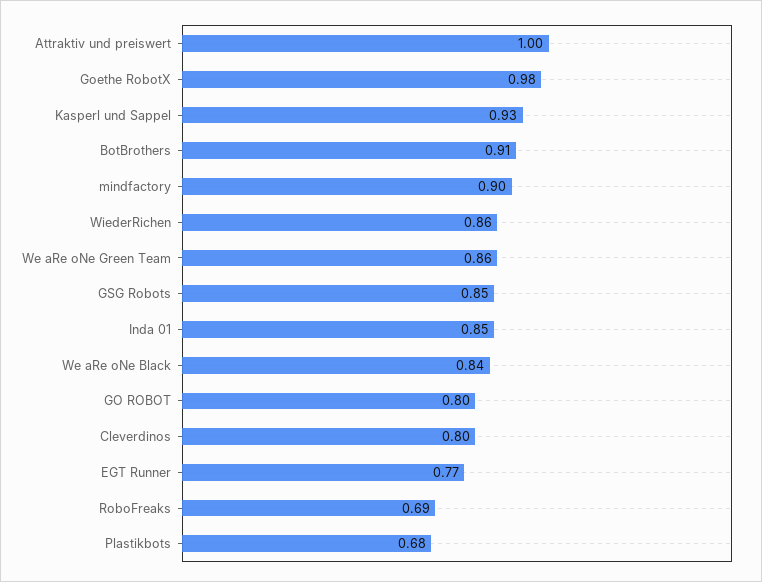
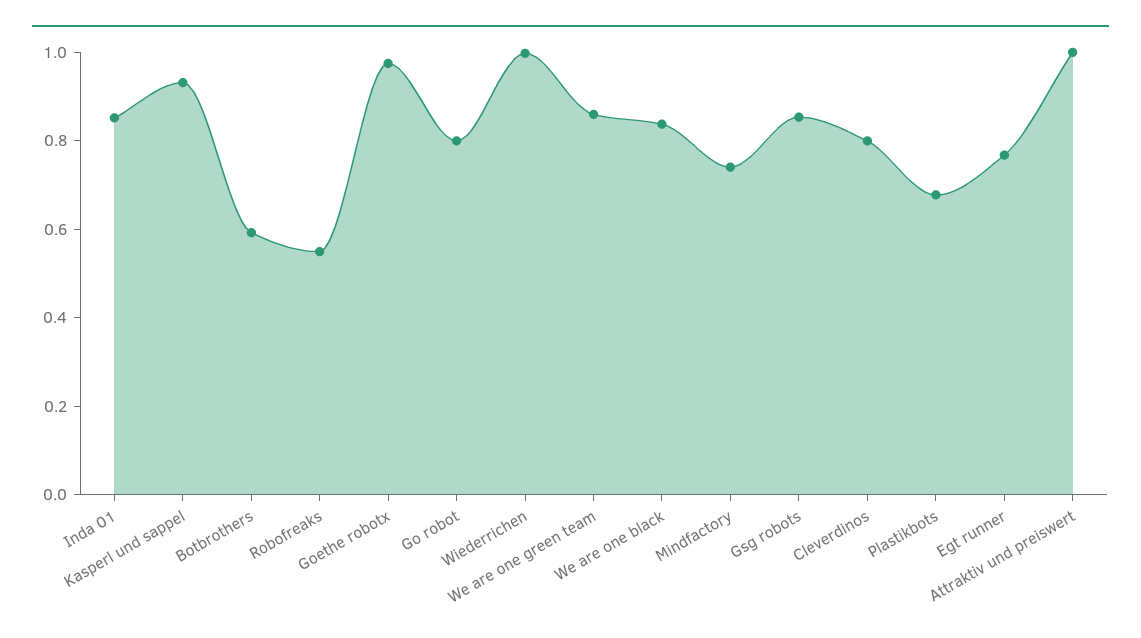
BotBrothers: 0.91 -> 0.6
mindfactory: 0.9 -> 0.75
WiederRichen: 0.86 -> 1
RoboFreaks: 0.69 -> 0.55

